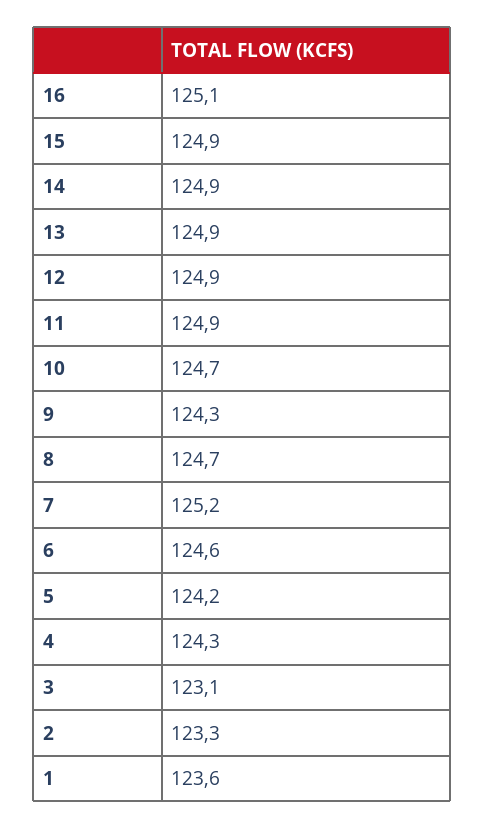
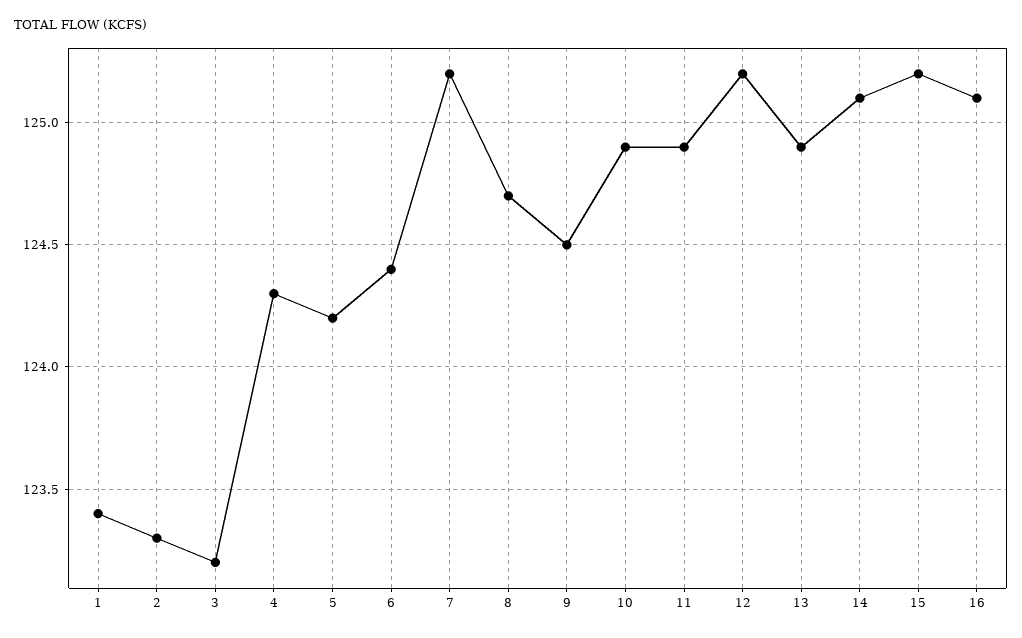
15: 124.9 -> 125.2
14: 124.9 -> 125.1
12: 124.9 -> 125.2
10: 124.7 -> 124.9
9: 124.3 -> 124.5
6: 124.6 -> 124.4
3: 123.1 -> 123.2
1: 123.6 -> 123.4

